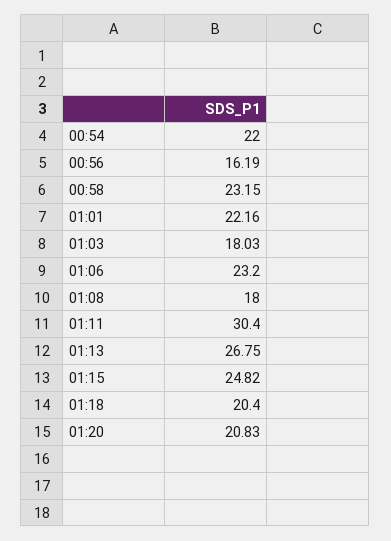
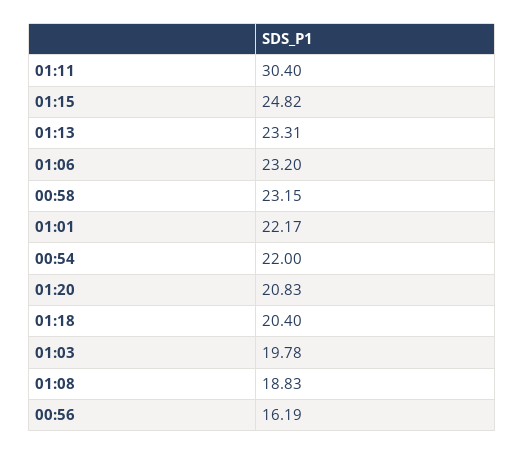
01:01: 22.16 -> 22.17
01:03: 18.03 -> 19.78
01:08: 18 -> 18.83
01:13: 26.75 -> 23.31

